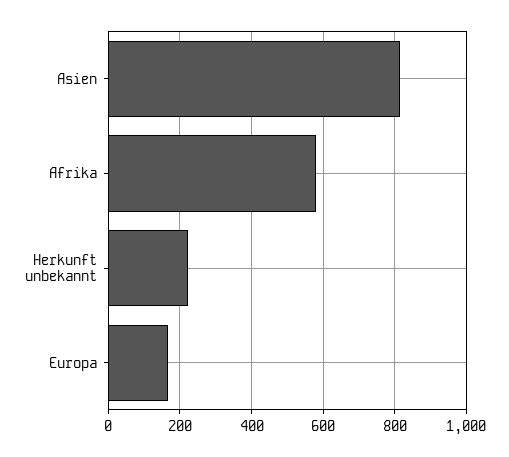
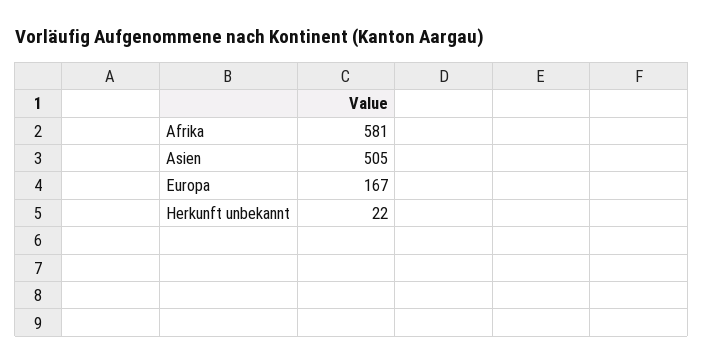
Asien: 820 -> 505
Herkunft unbekannt: 220 -> 22

